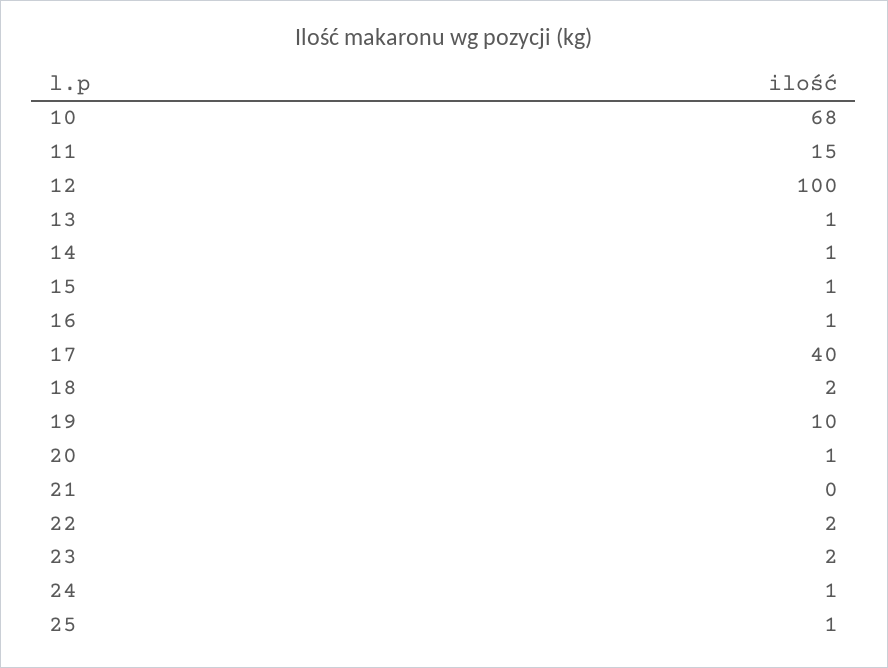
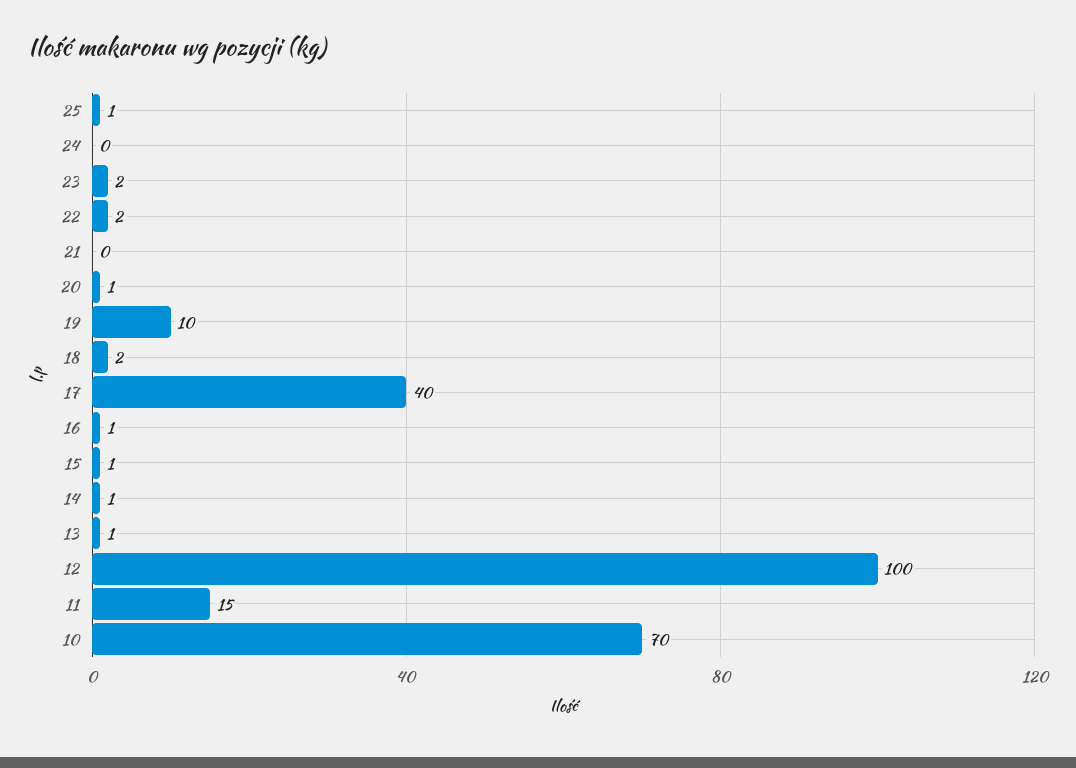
10: 68 -> 70
24: 1 -> 0

